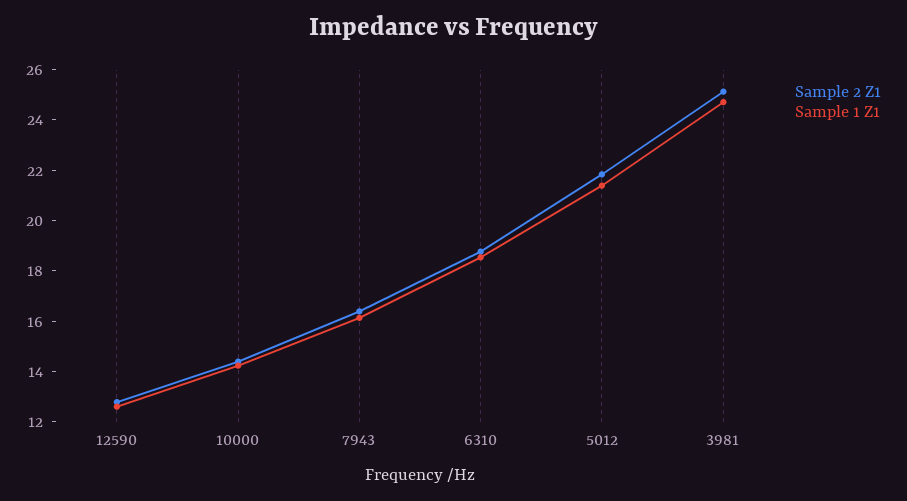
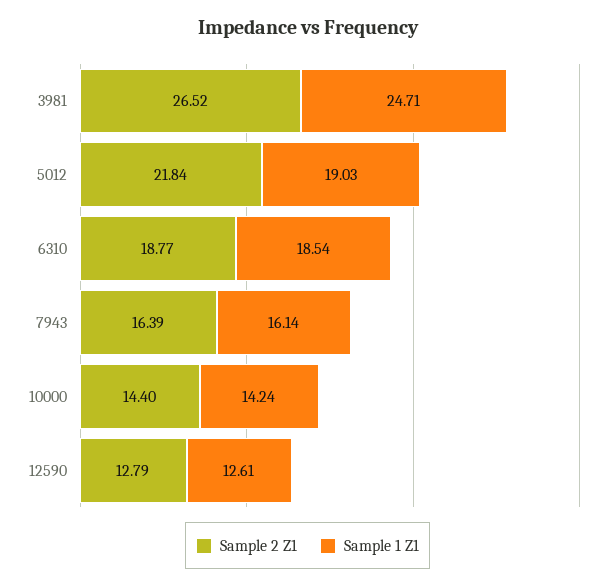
Sample 1 Z1, 5012: 21.5 -> 19.03
Sample 2 Z1, 3981: 25 -> 26.52

